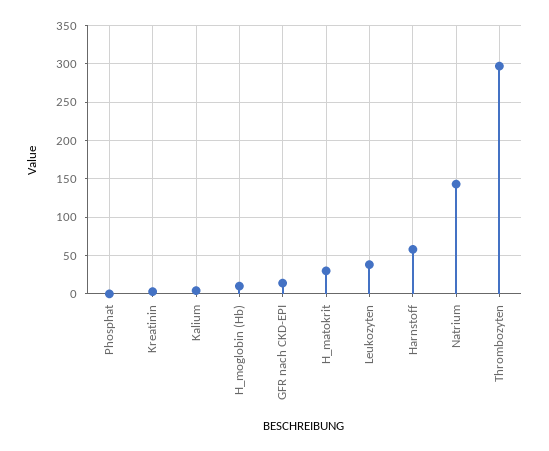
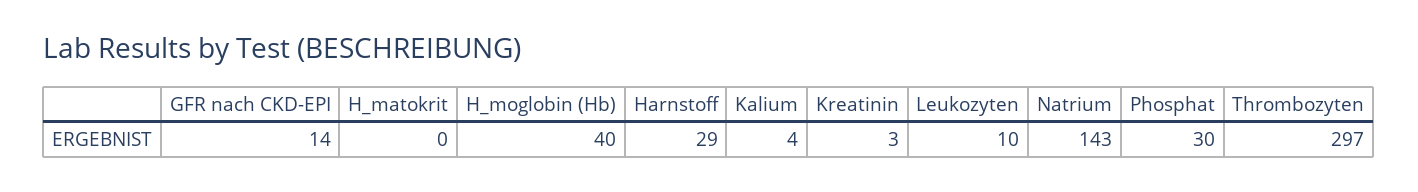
Phosphat: 0 -> 30
H_moglobin (Hb): 10 -> 40
H_matokrit: 30 -> 0
Leukozyten: 40 -> 10
Harnstoff: 60 -> 29

